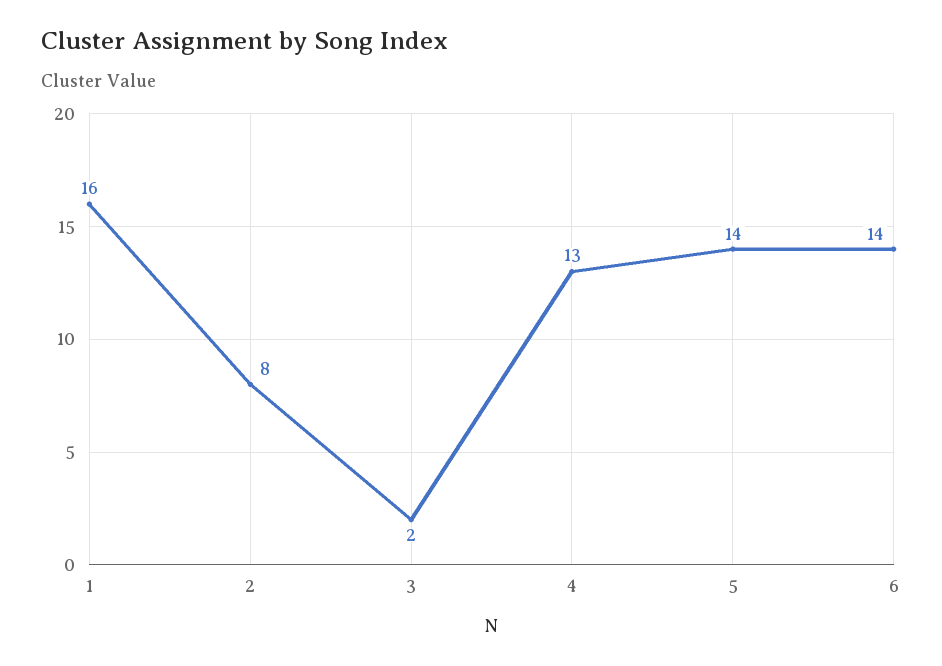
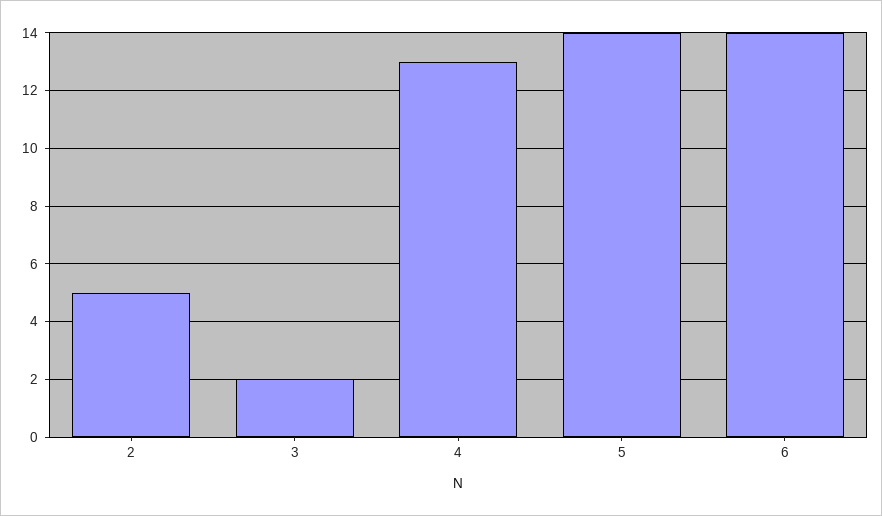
1: 16 -> none
2: 8 -> 5

